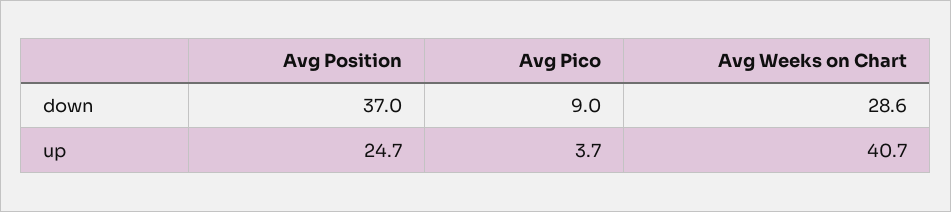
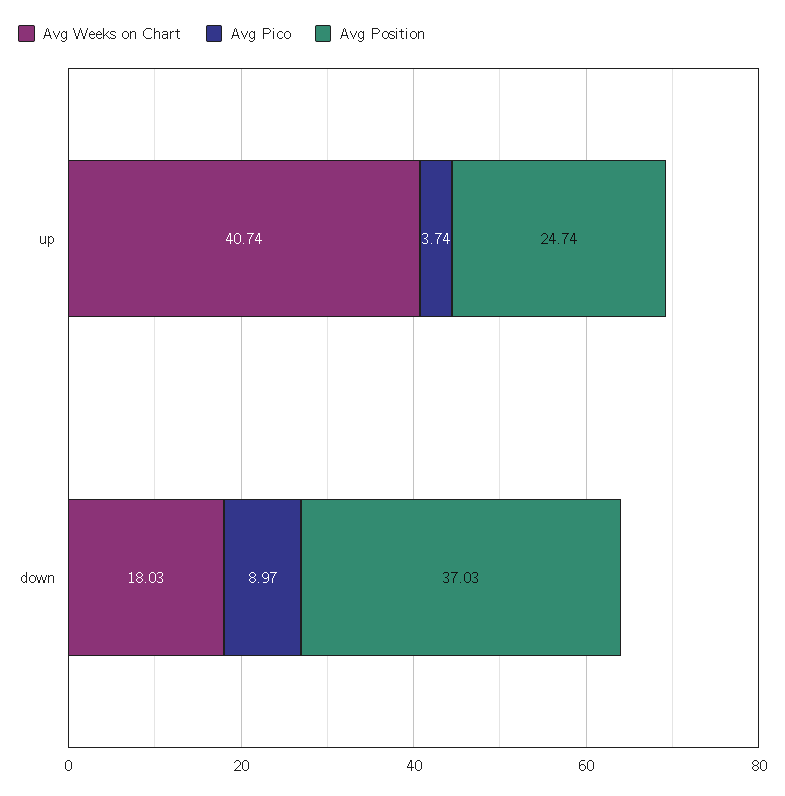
Avg Weeks on Chart, down: 28.6 -> 18.03

